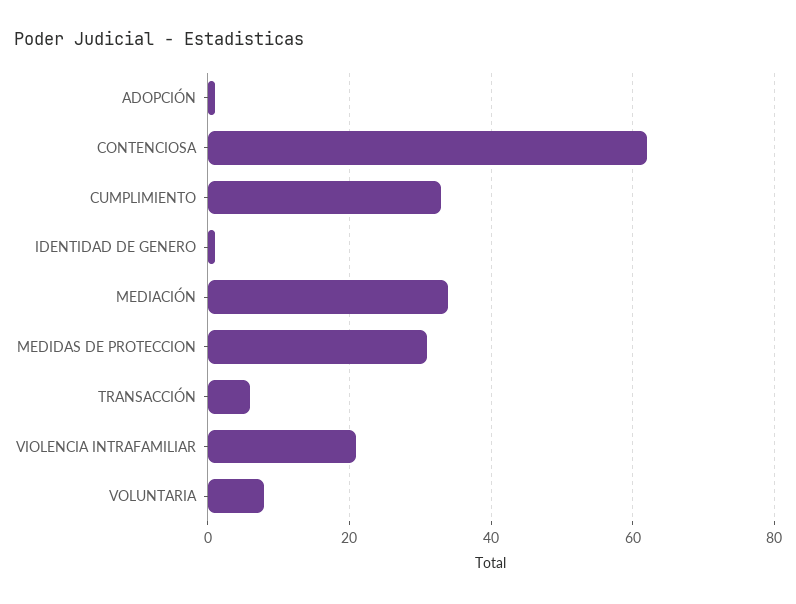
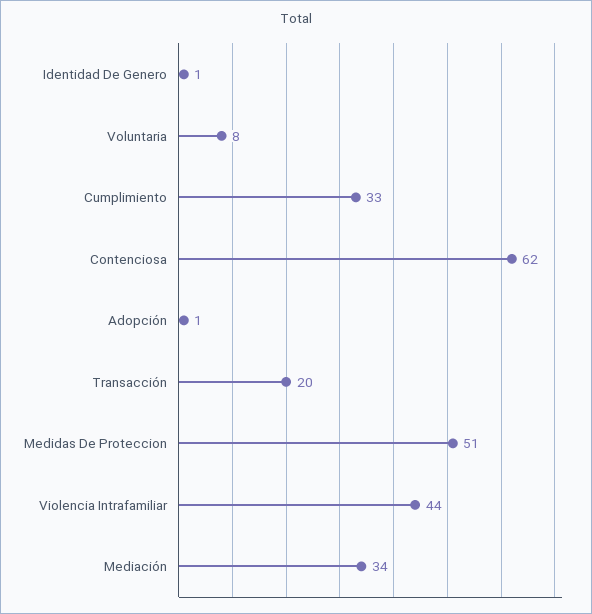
MEDIDAS DE PROTECCION: 30 -> 51
TRANSACCIÓN: 5 -> 20
VIOLENCIA INTRAFAMILIAR: 20 -> 44

